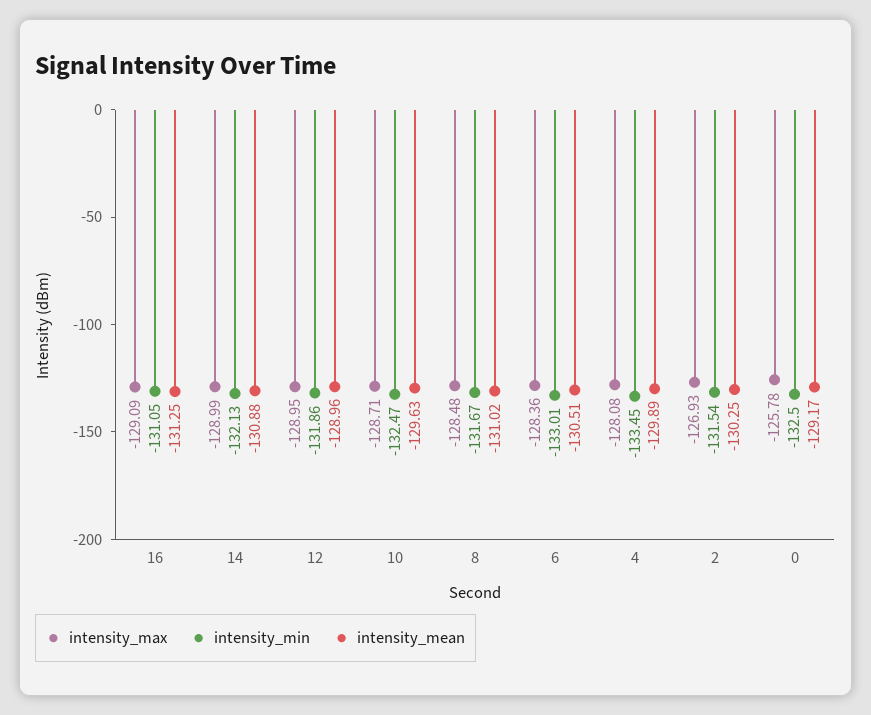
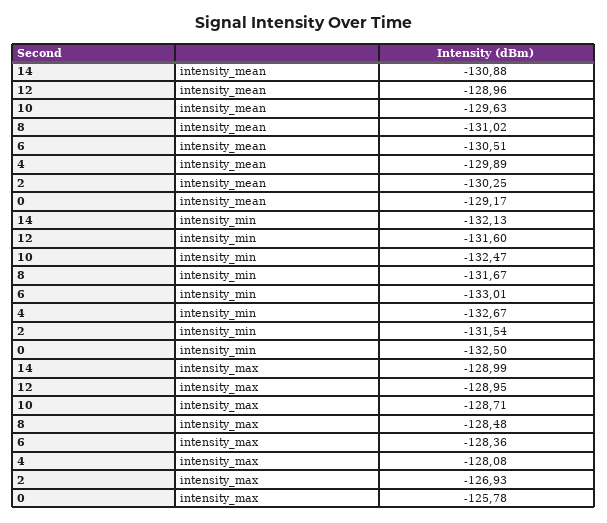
intensity_max, 16: -129.09 -> none
intensity_min, 16: -131.05 -> none
intensity_mean, 16: -131.25 -> none
intensity_min, 12: -131.86 -> -131.6
intensity_min, 4: -133.45 -> -132.67

